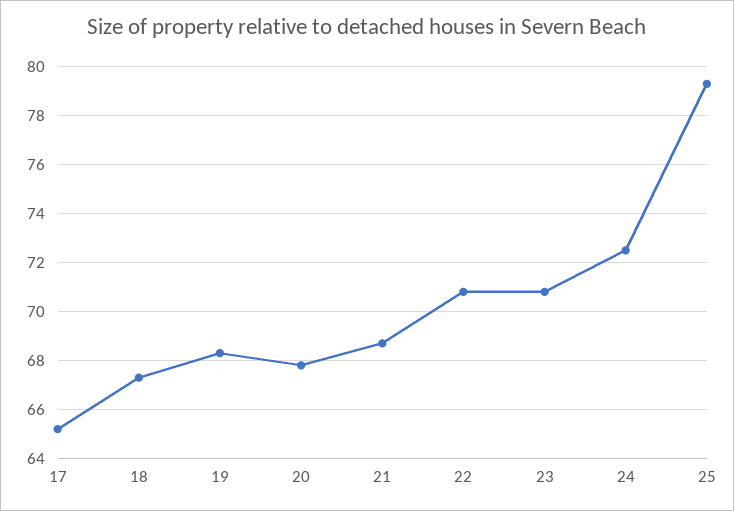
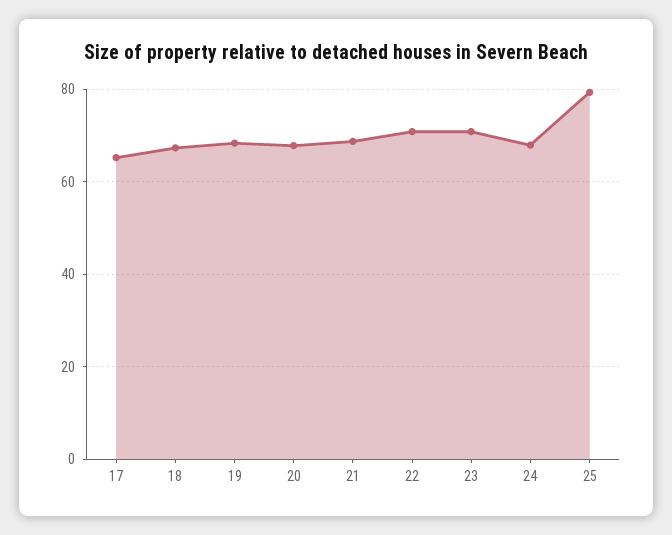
24: 72.5 -> 68

